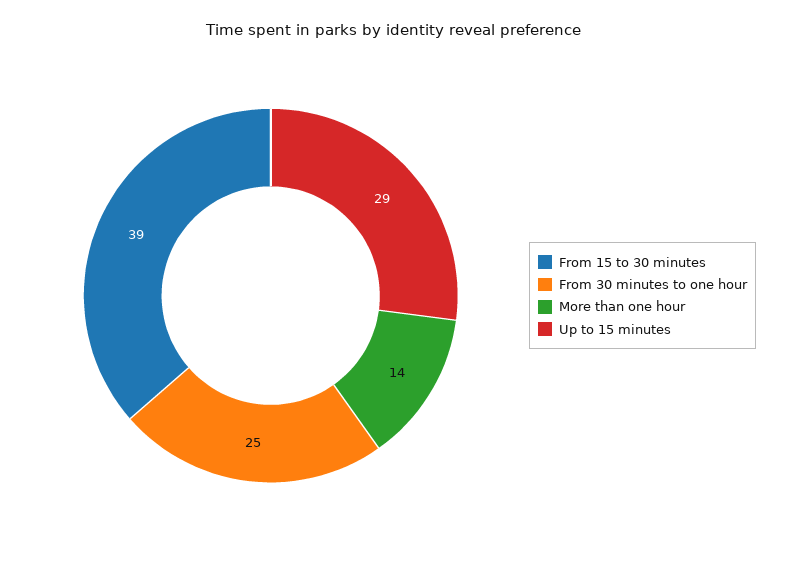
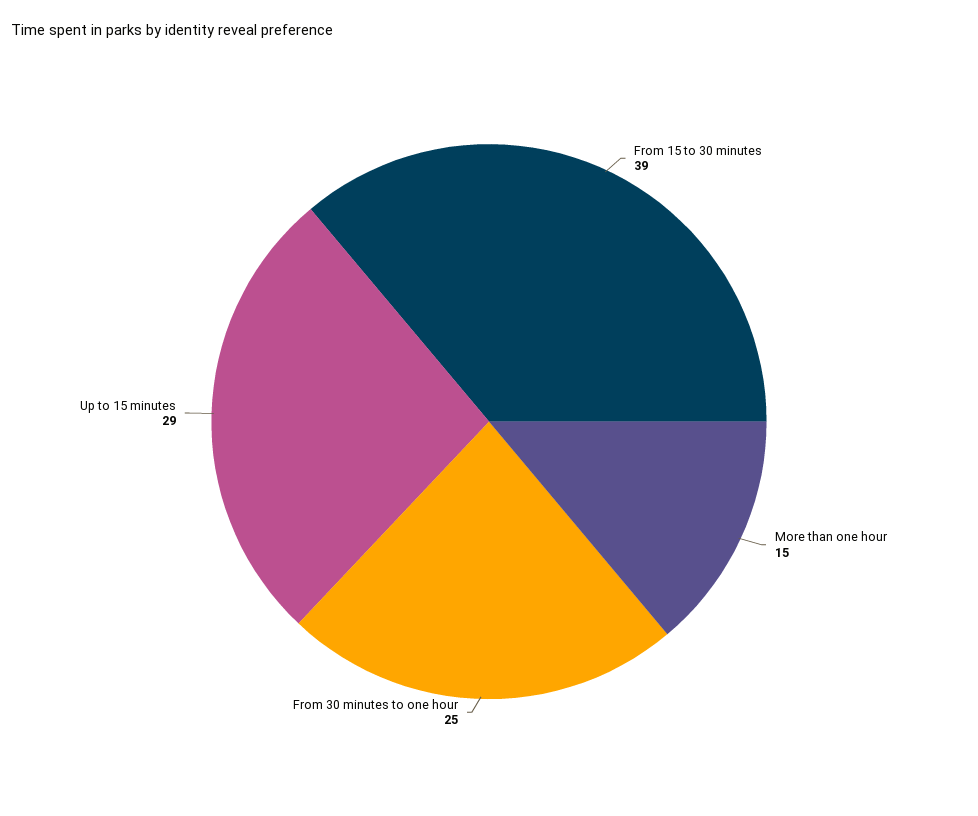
More than one hour: 14 -> 15

